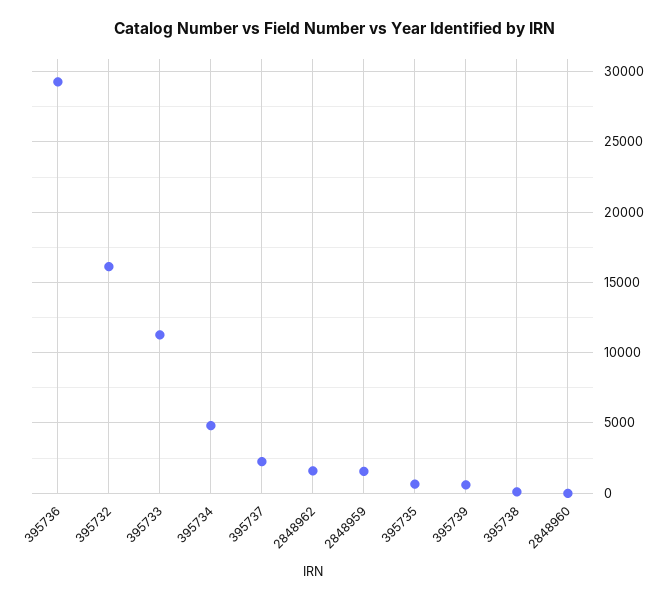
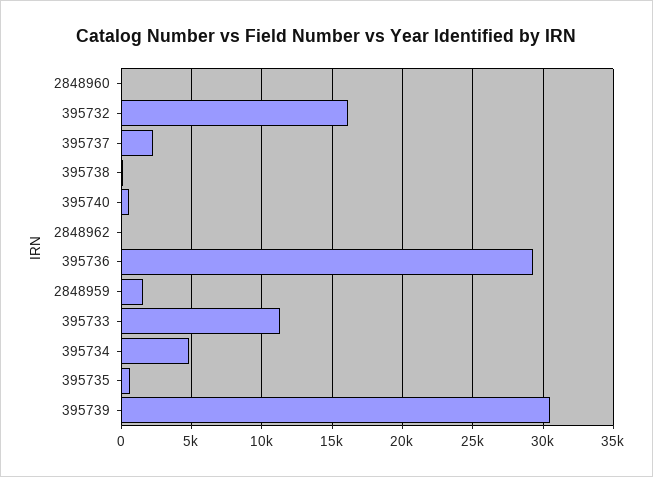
2848962: 1500 -> 0
395739: 500 -> 30500
395740: none -> 500

